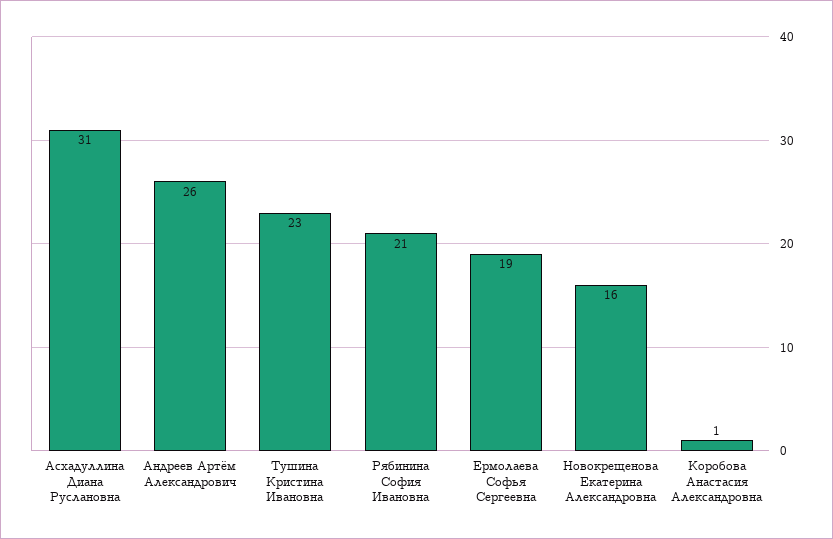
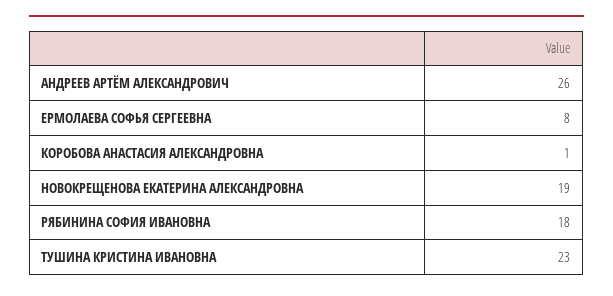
Асхадуллина Диана Руслановна: 31 -> none
Рябинина София Ивановна: 21 -> 18
Ермолаева Софья Сергеевна: 19 -> 8
Новокрещенова Екатерина Александровна: 16 -> 19

